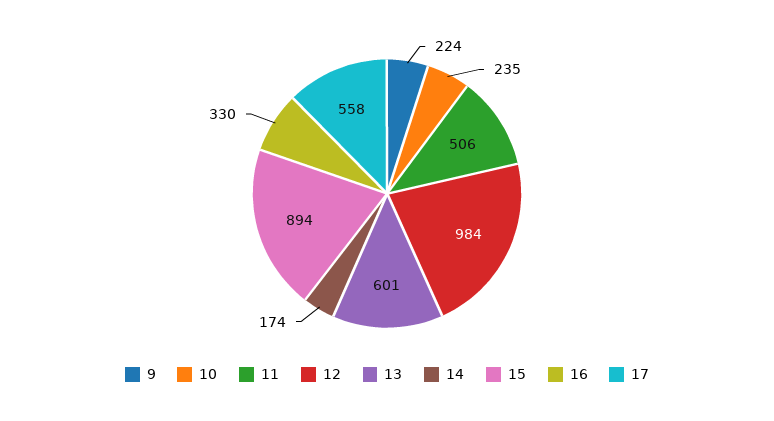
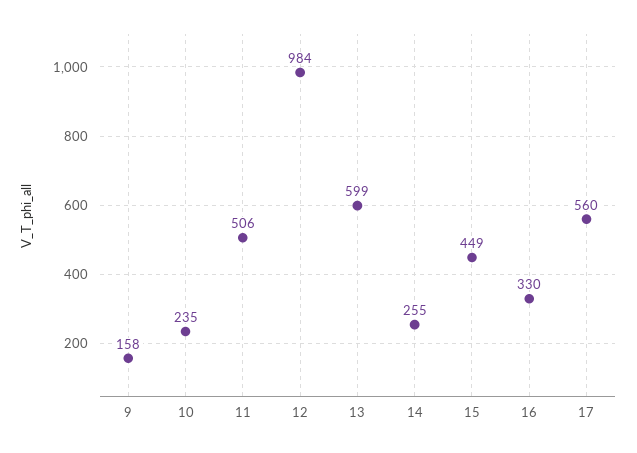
9: 224 -> 158
13: 601 -> 599
14: 174 -> 255
15: 894 -> 449
17: 558 -> 560

